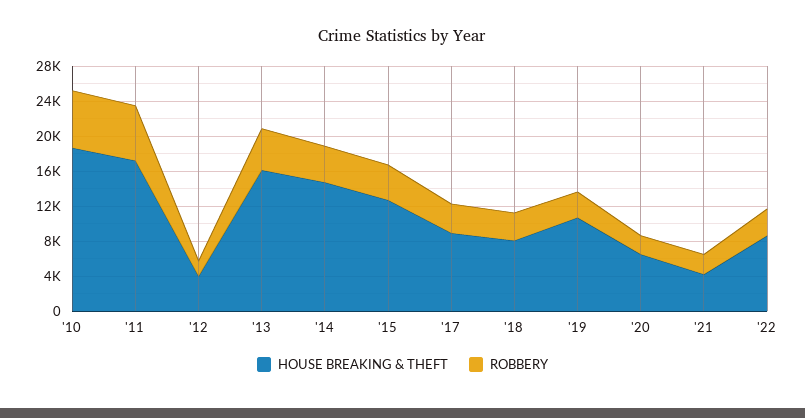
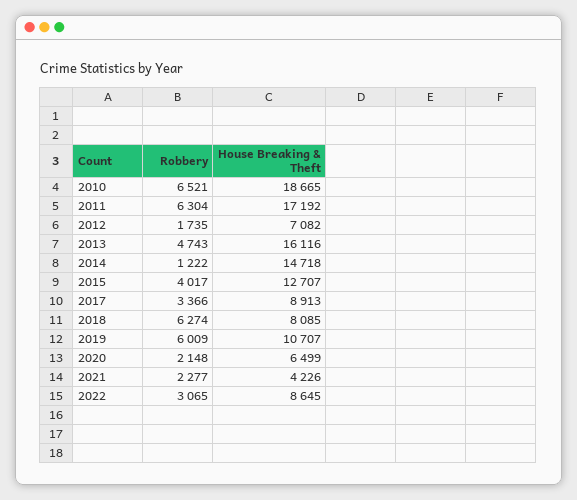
HOUSE BREAKING & THEFT, '12: 4000 -> 7082
ROBBERY, '14: 4000 -> 1222
ROBBERY, '18: 3000 -> 6274
ROBBERY, '19: 3000 -> 6009

